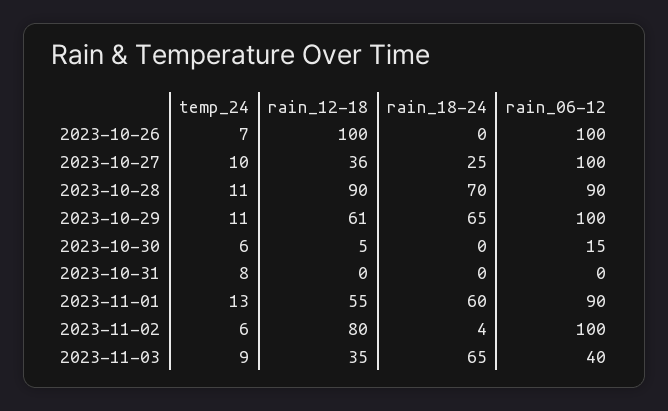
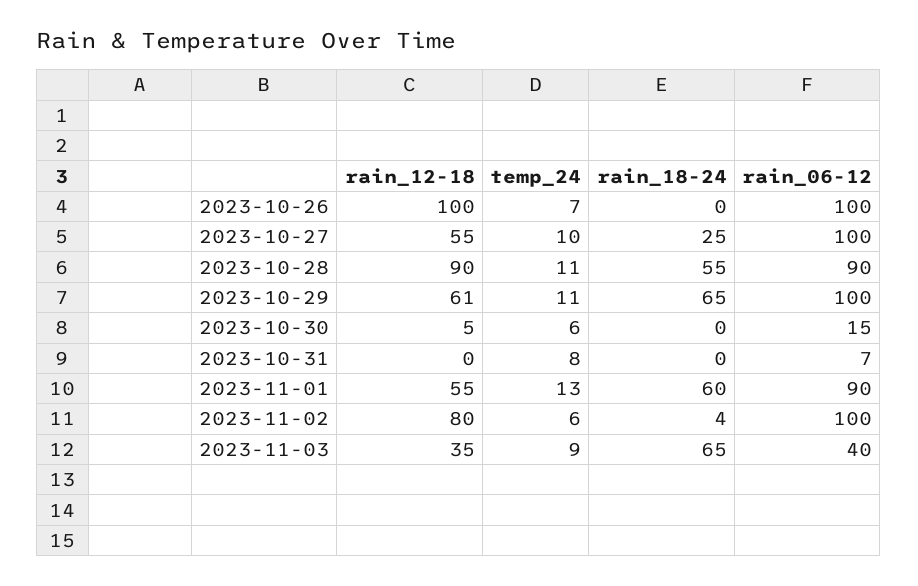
rain_12-18, 2023-10-27: 36 -> 55
rain_18-24, 2023-10-28: 70 -> 55
rain_06-12, 2023-10-31: 0 -> 7

